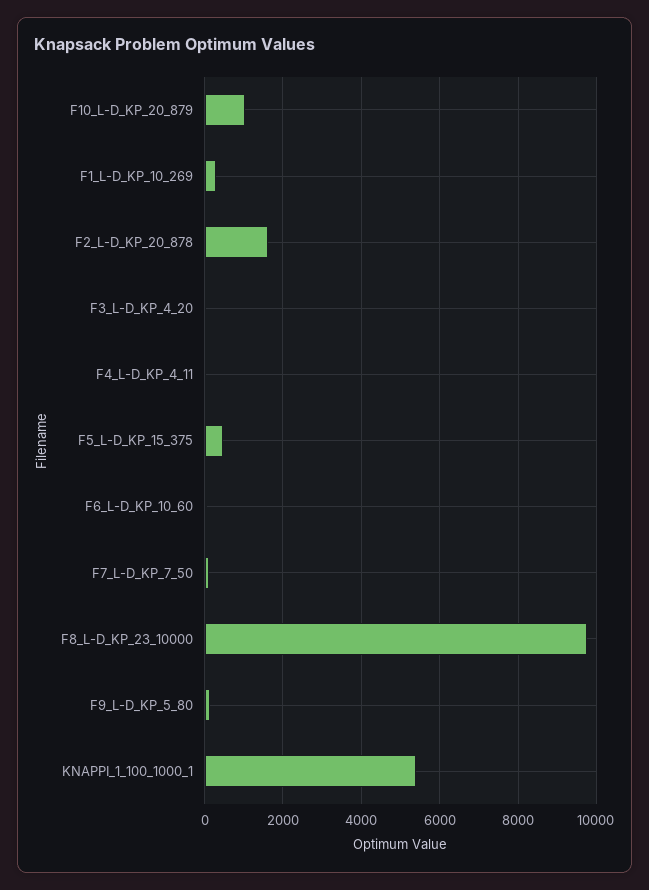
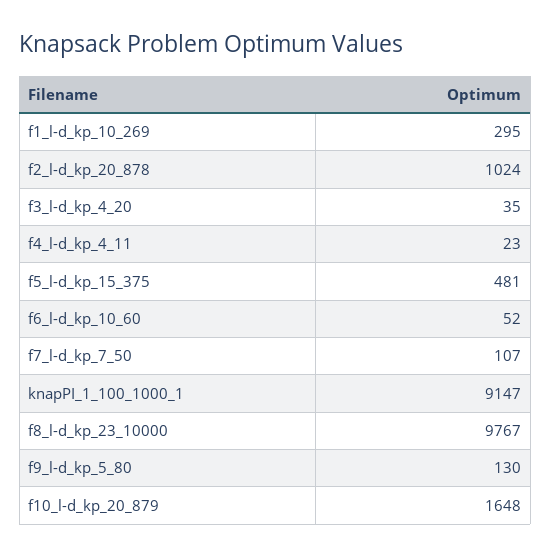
F10_L-D_KP_20_879: 1000 -> 1648
F2_L-D_KP_20_878: 1600 -> 1024
KNAPPI_1_100_1000_1: 5400 -> 9147

